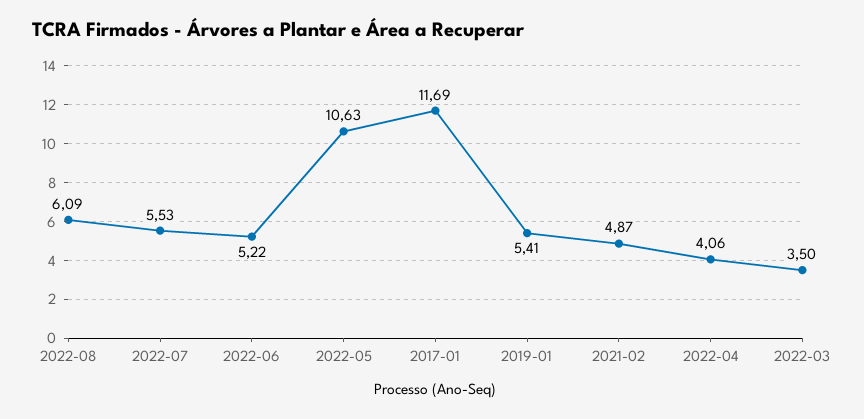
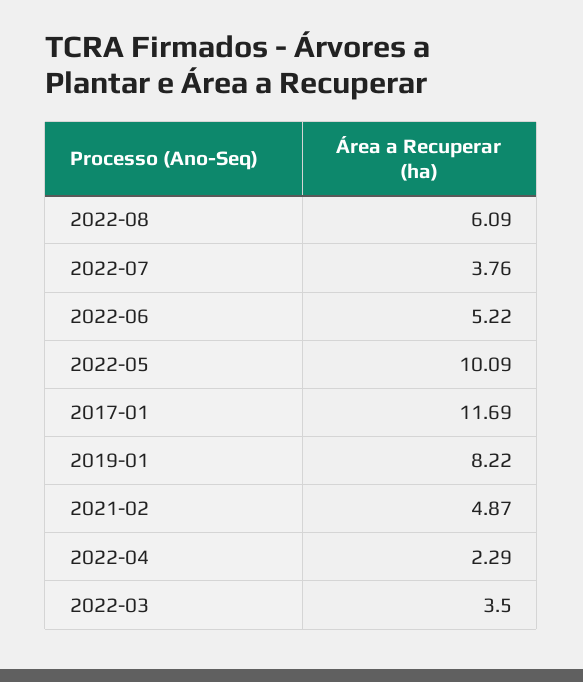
2022-07: 5.53 -> 3.76
2022-05: 10.63 -> 10.09
2019-01: 5.41 -> 8.22
2022-04: 4.06 -> 2.29

